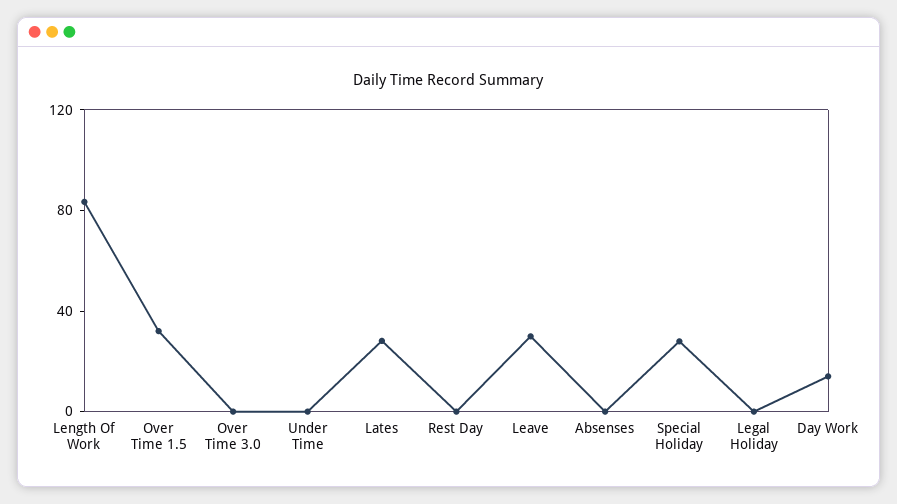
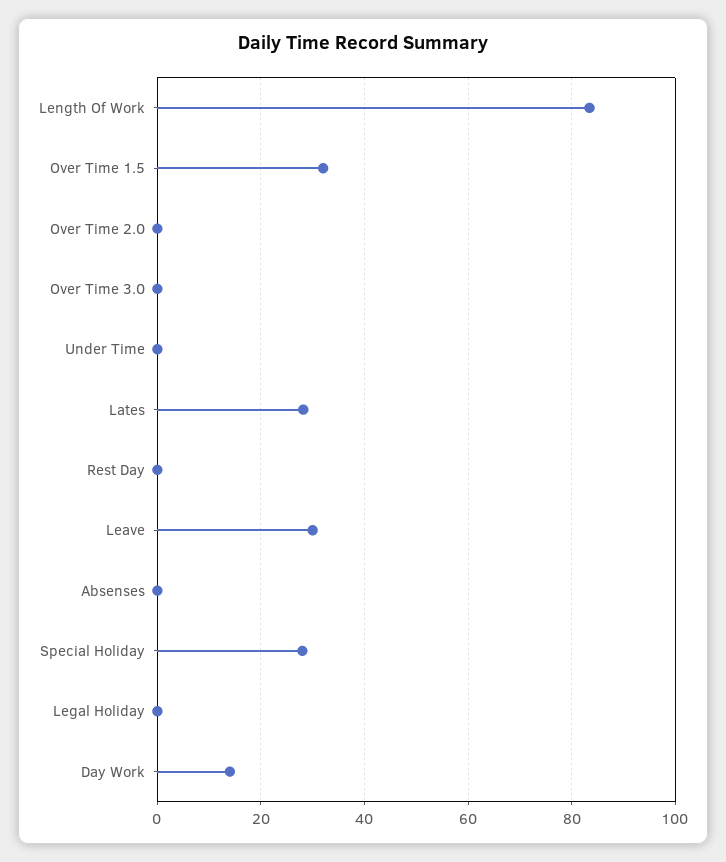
Over Time 2.0: none -> 0

